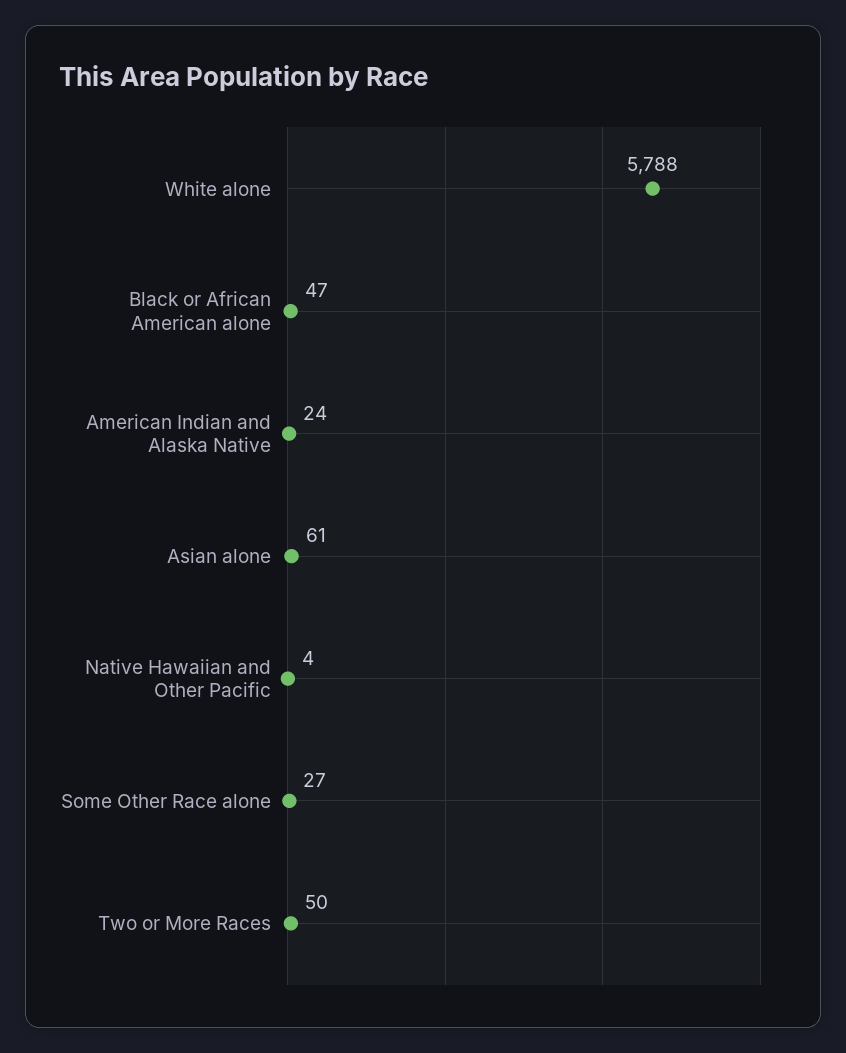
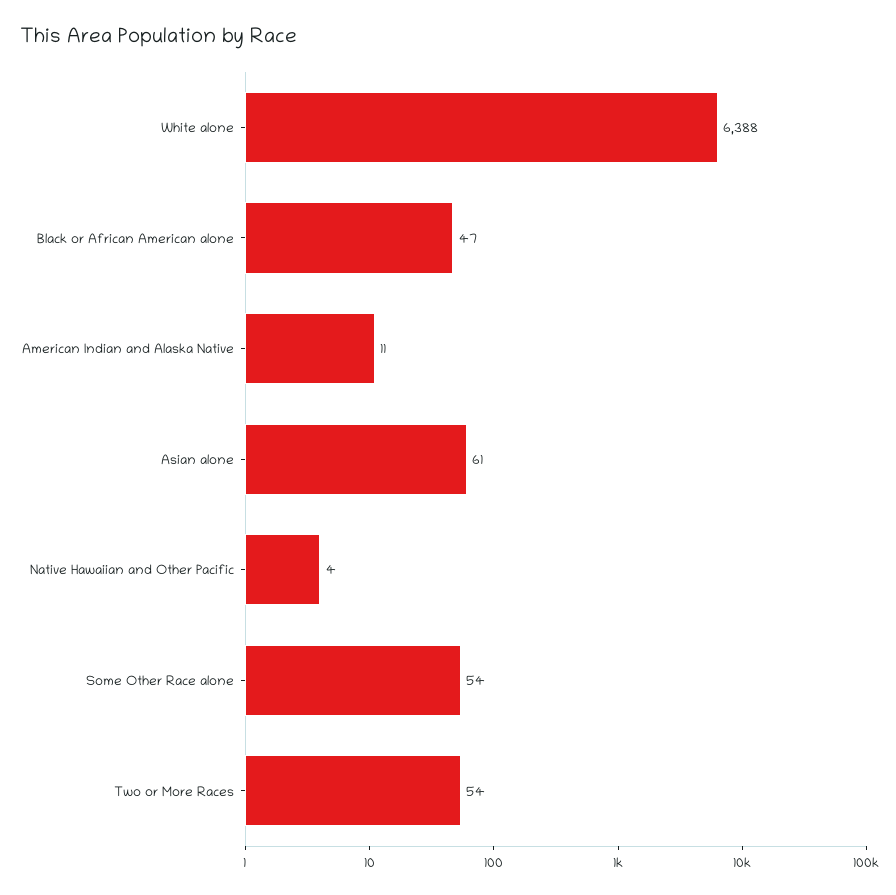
White alone: 5788 -> 6388
American Indian and Alaska Native: 24 -> 11
Some Other Race alone: 27 -> 54
Two or More Races: 50 -> 54

